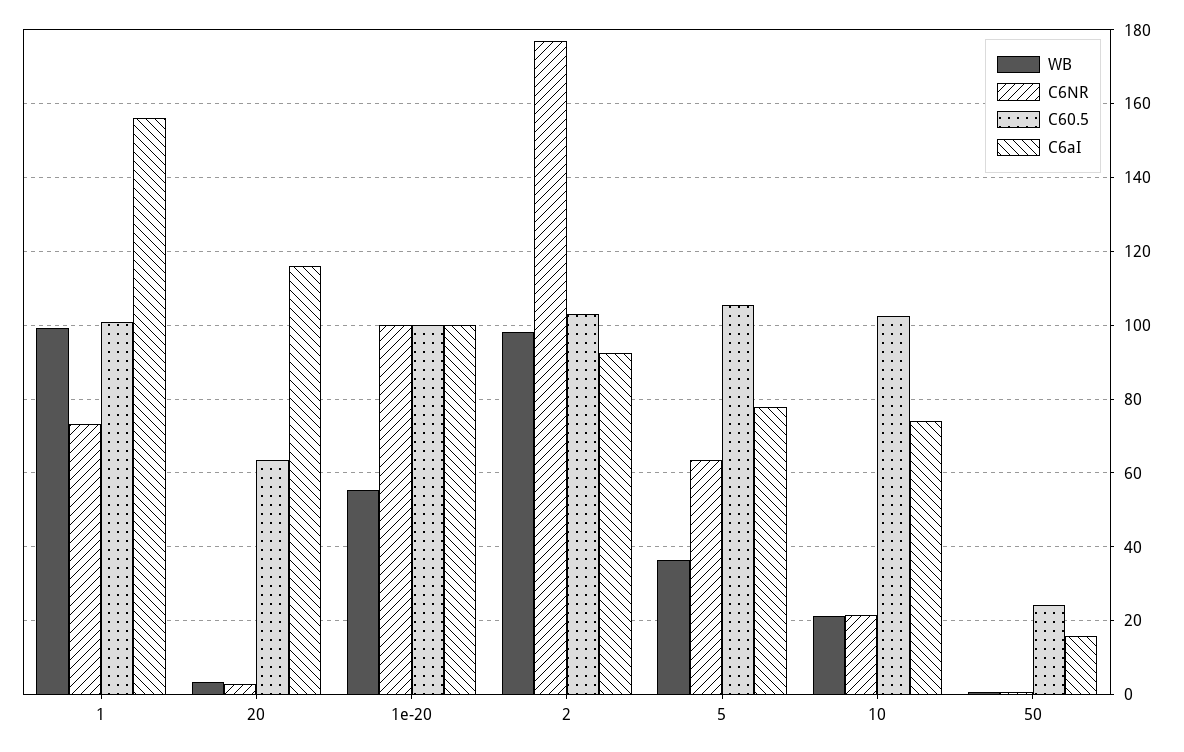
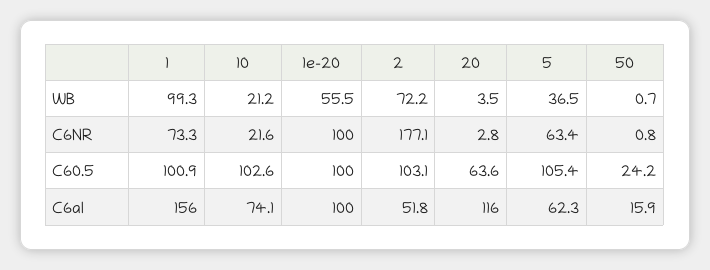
WB, 2: 98 -> 72.2
C6aI, 2: 92 -> 51.8
C6aI, 5: 78 -> 62.3

